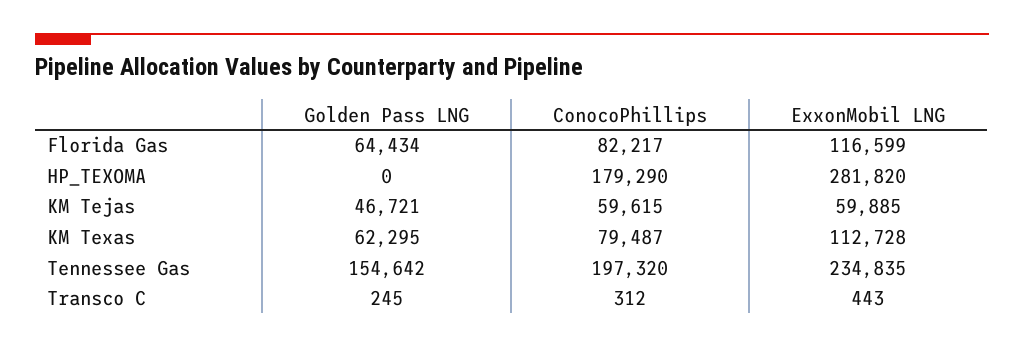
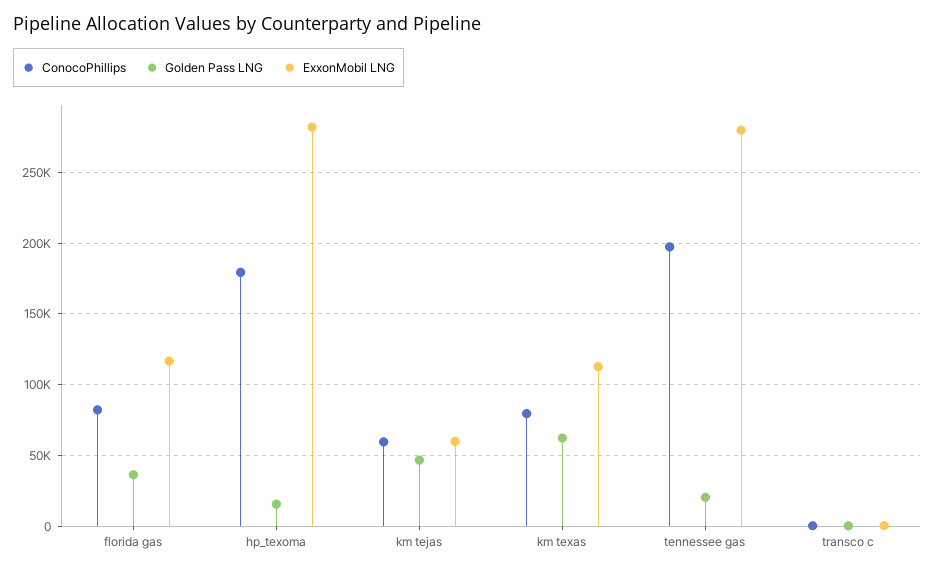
Golden Pass LNG, Florida Gas: 64434 -> 35000
Golden Pass LNG, HP_TEXOMA: 0 -> 15000
Golden Pass LNG, Tennessee Gas: 154642 -> 20000
ExxonMobil LNG, Tennessee Gas: 234835 -> 280000

